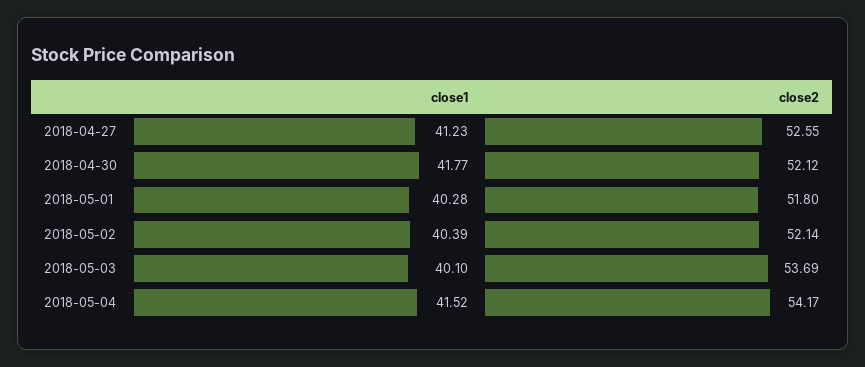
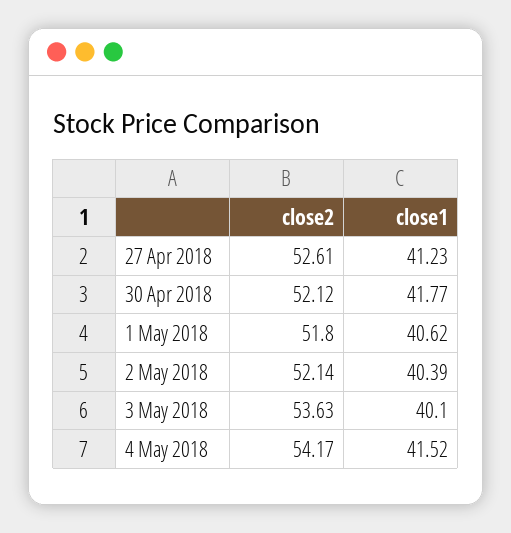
close2, 2018-04-27: 52.55 -> 52.61
close1, 2018-05-01: 40.28 -> 40.62
close2, 2018-05-03: 53.69 -> 53.63

